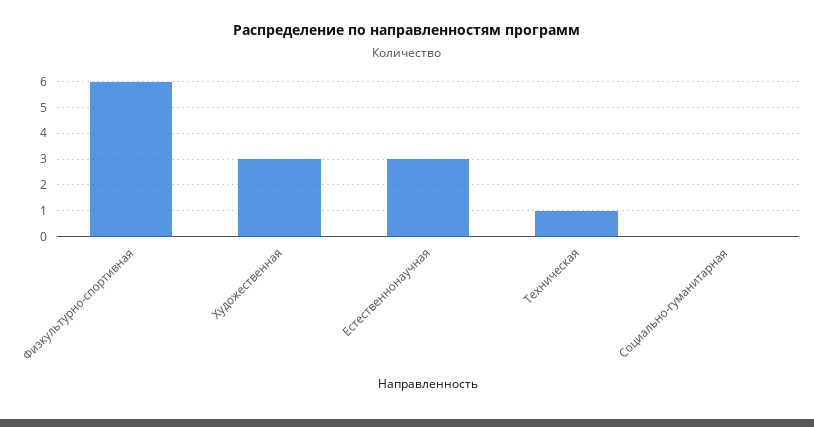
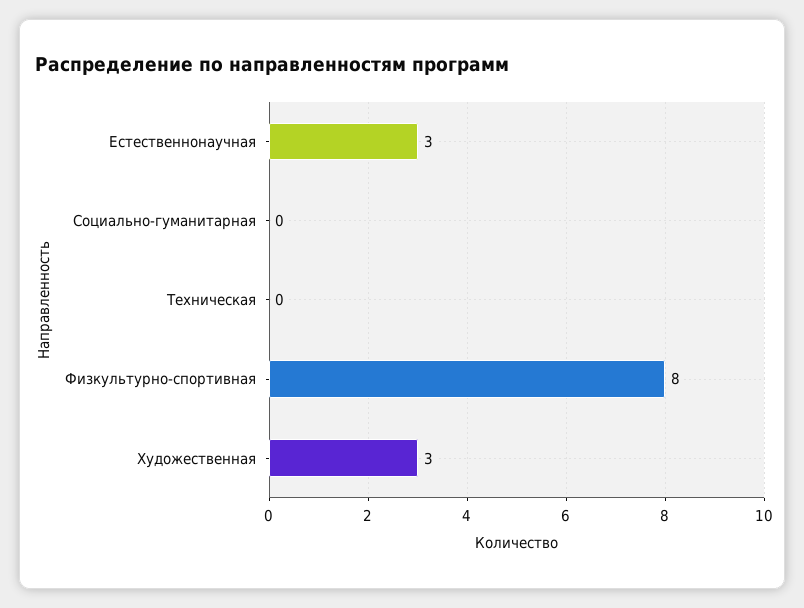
Физкультурно-спортивная: 6 -> 8
Техническая: 1 -> 0

